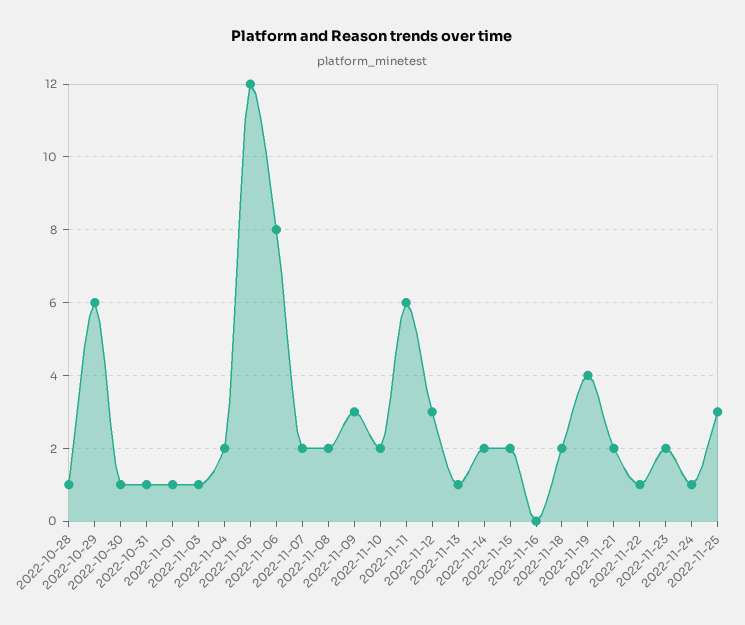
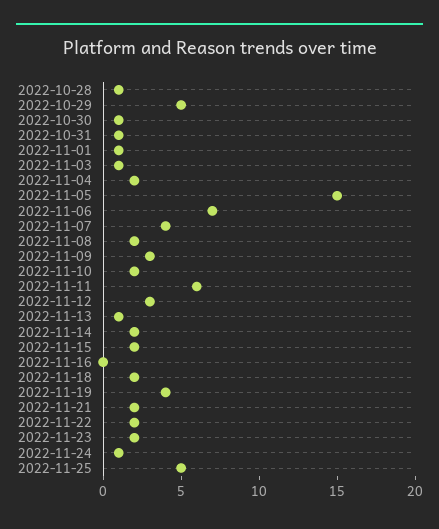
2022-10-29: 6 -> 5
2022-11-05: 12 -> 15
2022-11-06: 8 -> 7
2022-11-07: 2 -> 4
2022-11-22: 1 -> 2
2022-11-25: 3 -> 5

